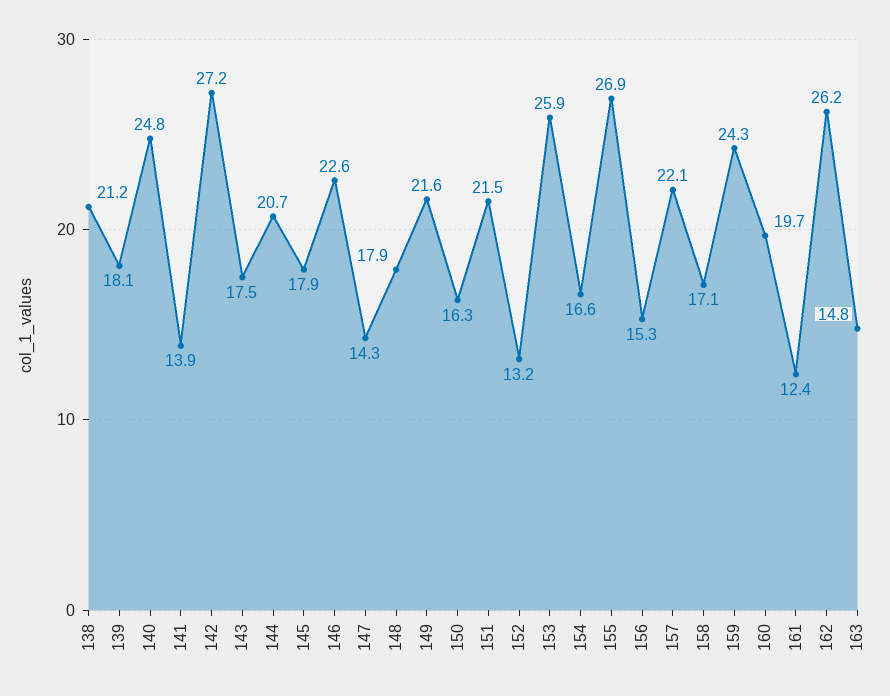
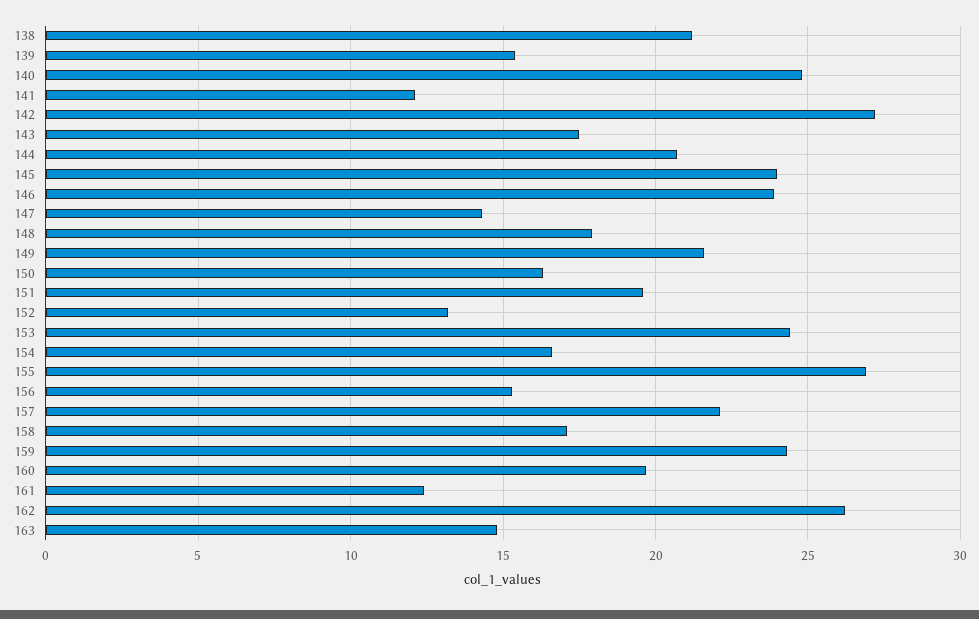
139: 18.1 -> 15.5
141: 13.9 -> 12
145: 17.9 -> 24
146: 22.6 -> 24
151: 21.5 -> 19.5
153: 25.9 -> 24.5

